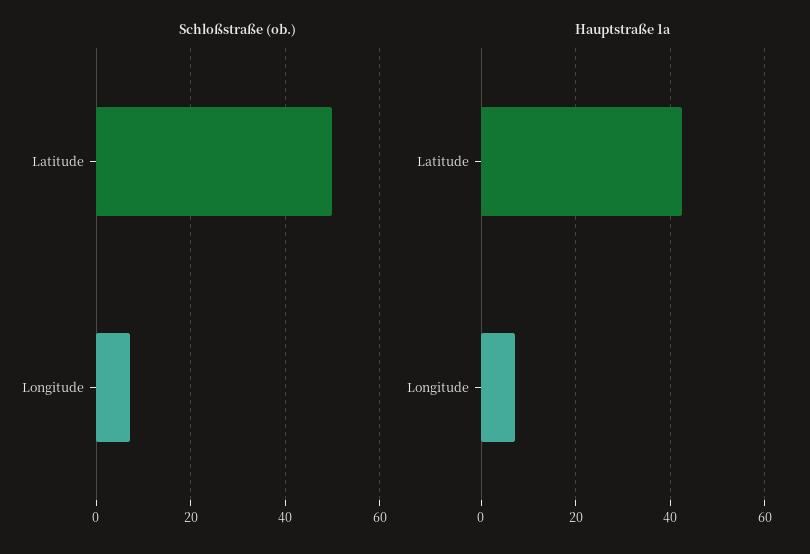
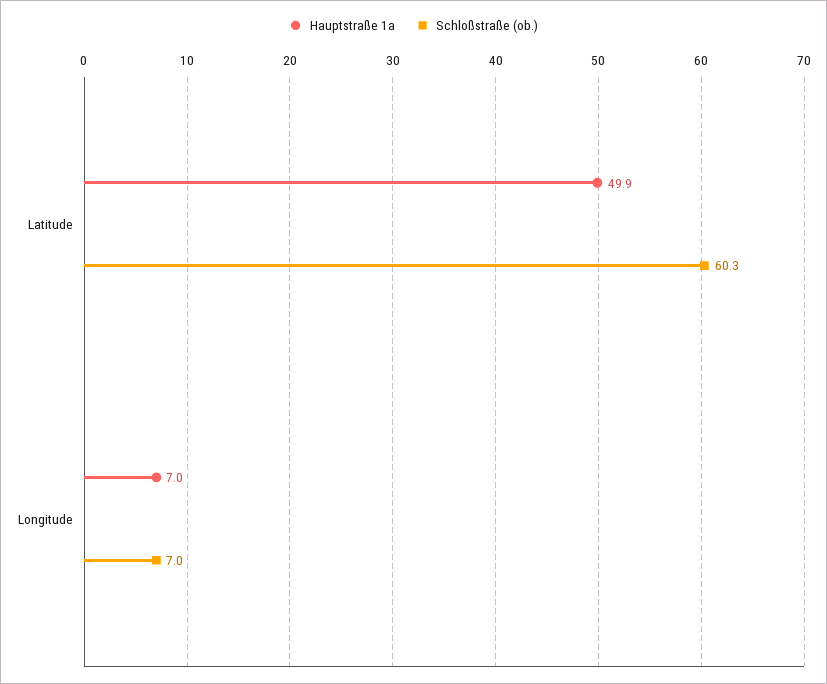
Schloßstraße (ob.), Latitude: 50 -> 60.3
Hauptstraße 1a, Latitude: 42 -> 49.9

